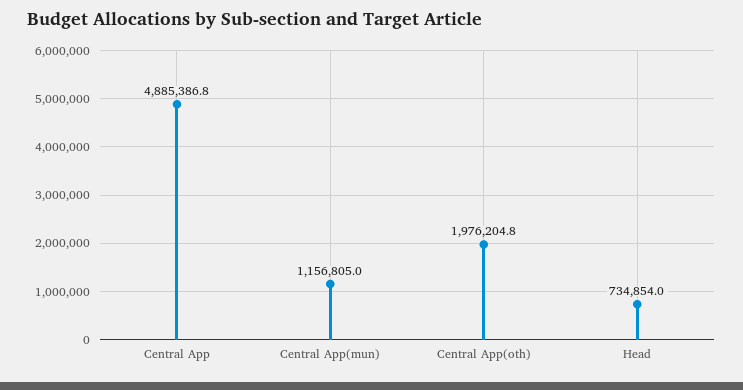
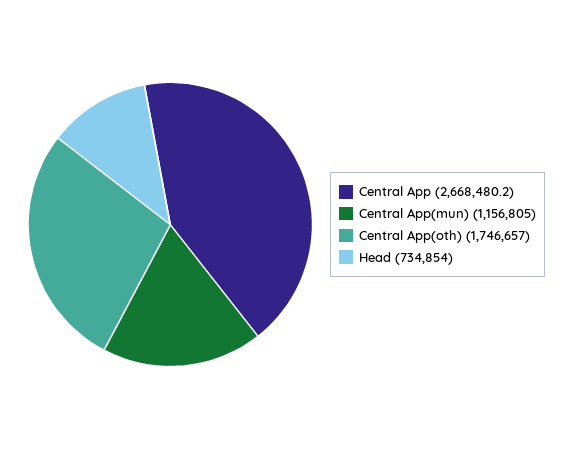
Central App: 4885386.8 -> 2668480.2
Central App(oth): 1976204.8 -> 1746657

